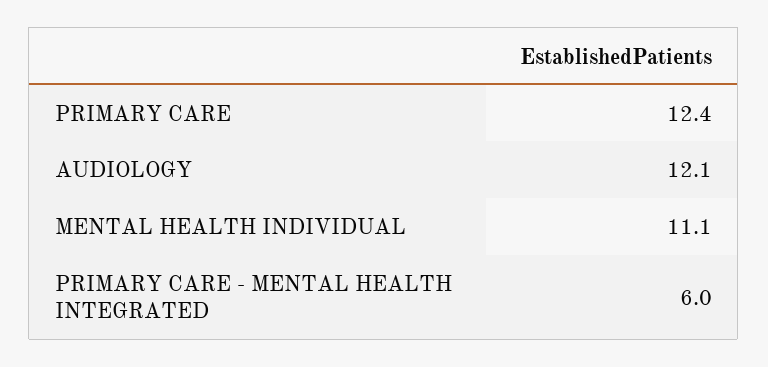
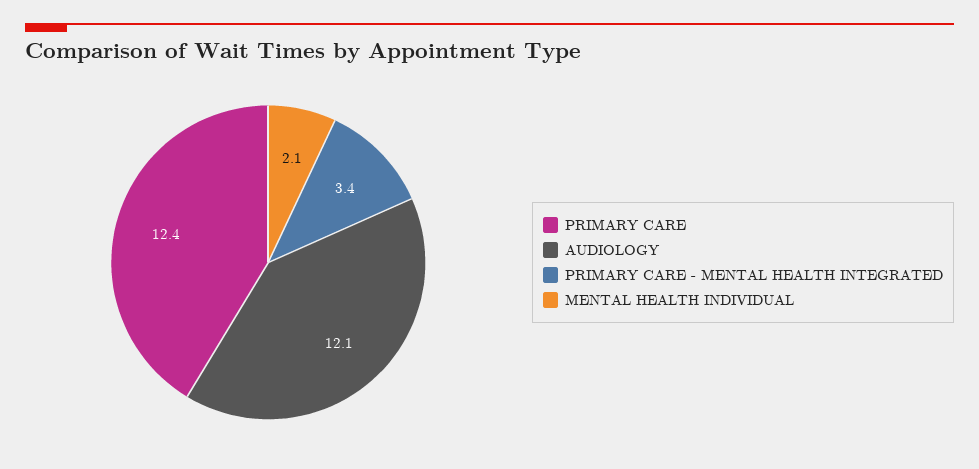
MENTAL HEALTH INDIVIDUAL: 11.1 -> 2.1
PRIMARY CARE - MENTAL HEALTH INTEGRATED: 6 -> 3.4

